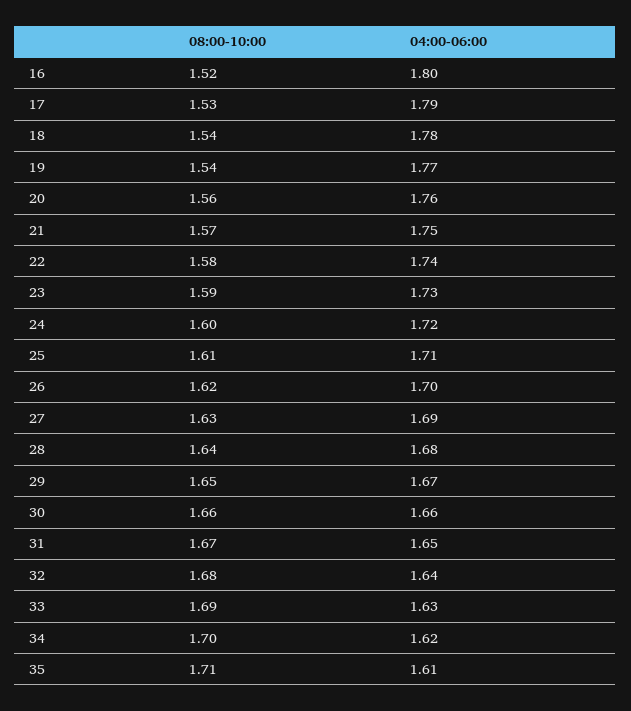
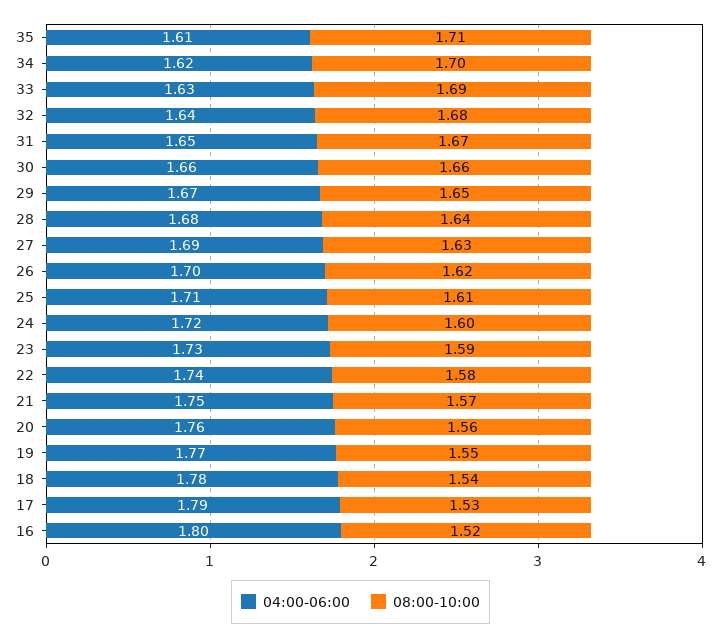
08:00-10:00, 19: 1.54 -> 1.55

